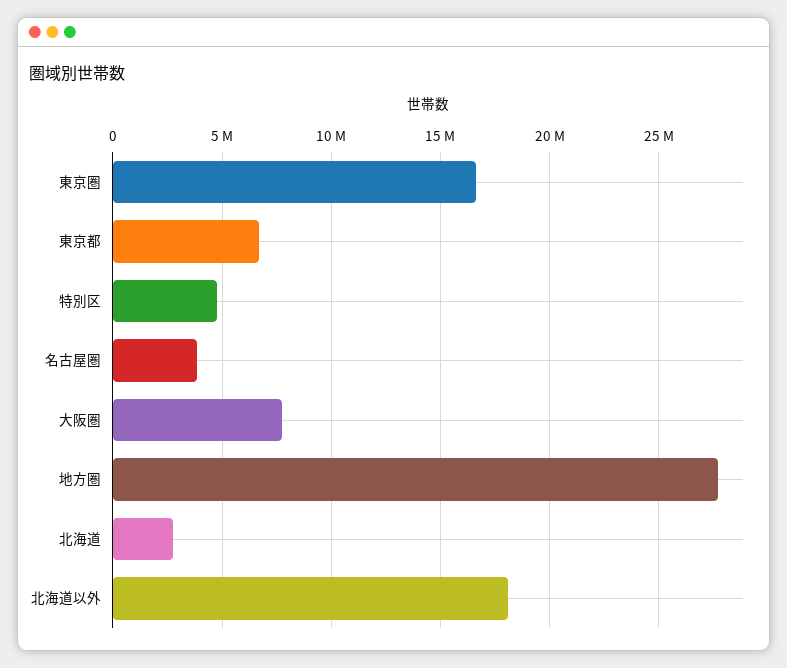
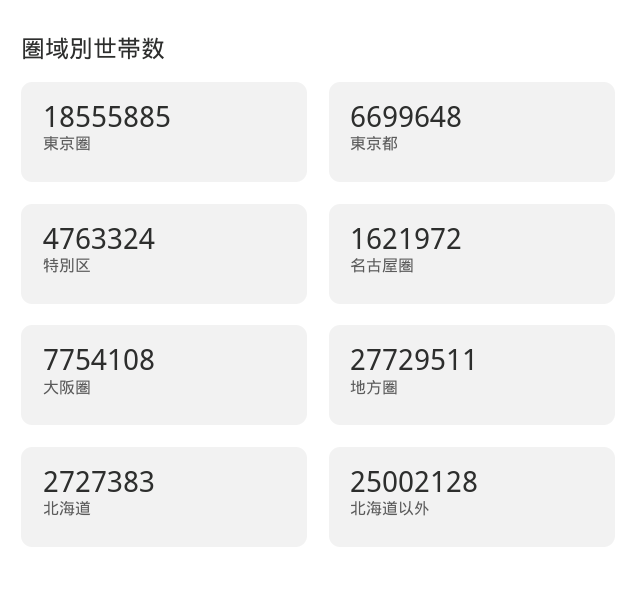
東京圏: 16500000 -> 18555885
名古屋圏: 4000000 -> 1621972
北海道以外: 18000000 -> 25002128

